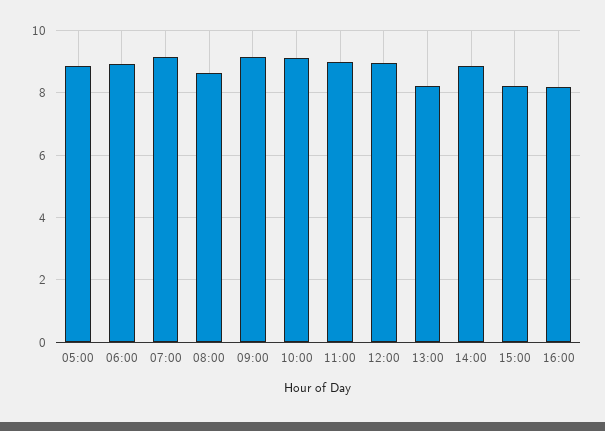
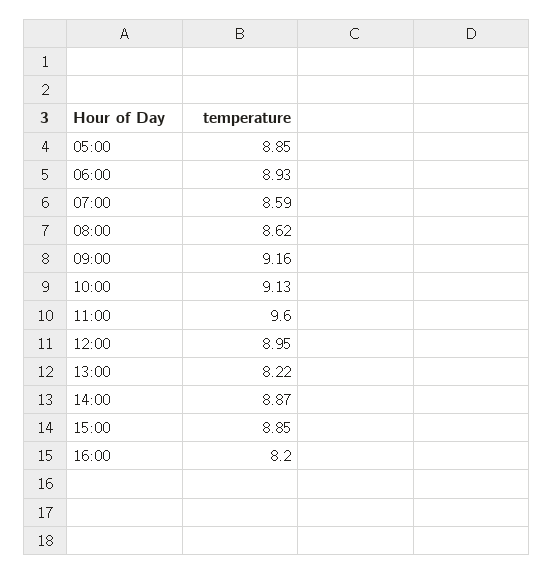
07:00: 9.2 -> 8.59
11:00: 9 -> 9.6
15:00: 8.2 -> 8.85

